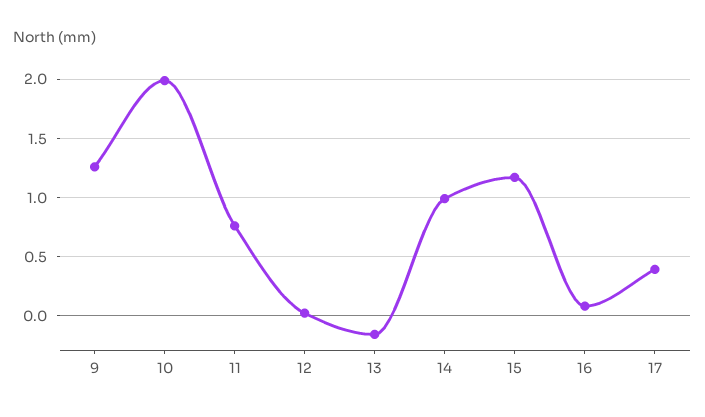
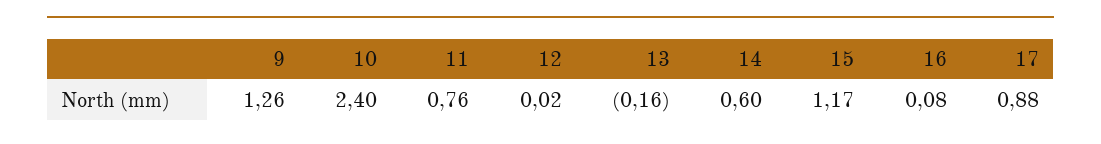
10: 2 -> 2.4
14: 1 -> 0.6
17: 0.4 -> 0.88

